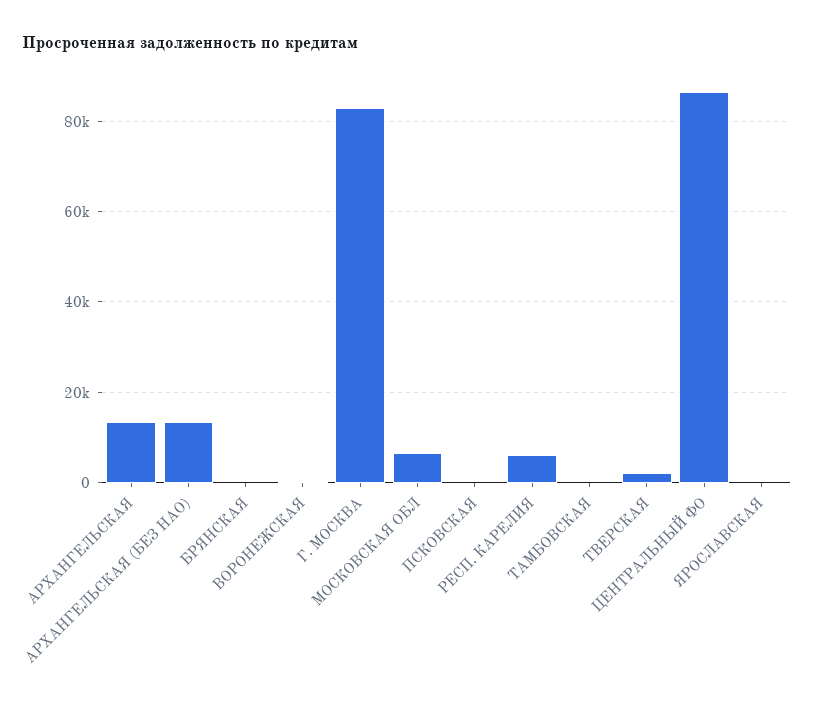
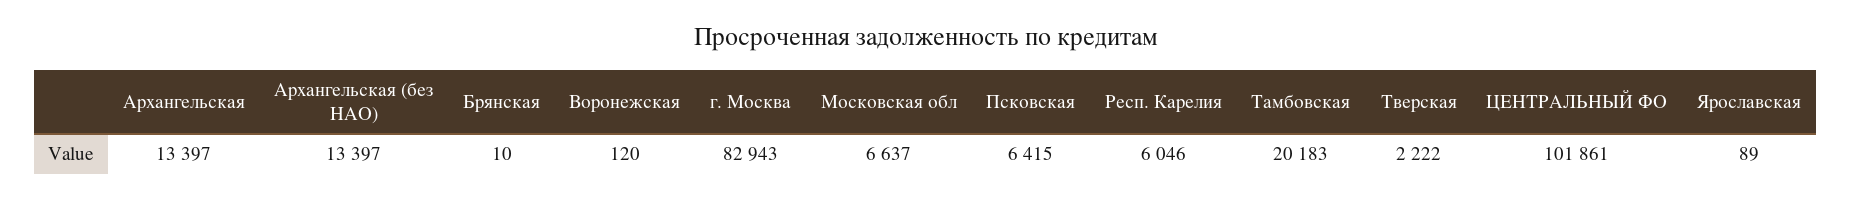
ПСКОВСКАЯ: 0 -> 6415
ТАМБОВСКАЯ: 0 -> 20183
ЦЕНТРАЛЬНЫЙ ФО: 86000 -> 101861

